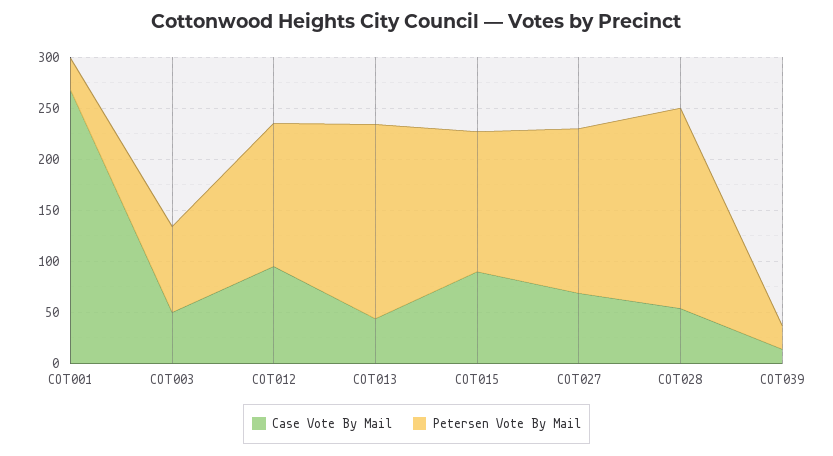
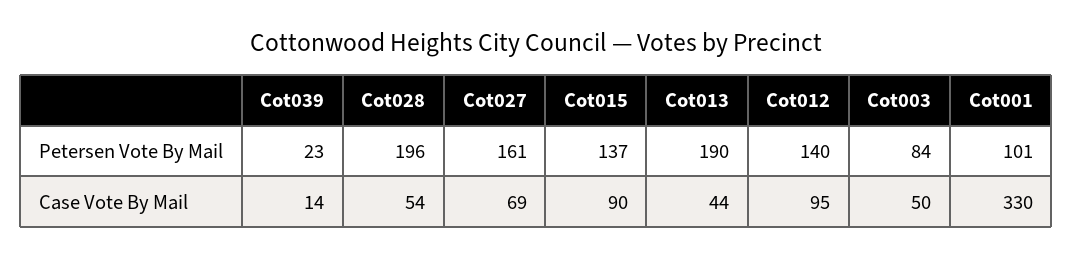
Case Vote By Mail, COT001: 270 -> 330
Petersen Vote By Mail, COT001: 30 -> 101

